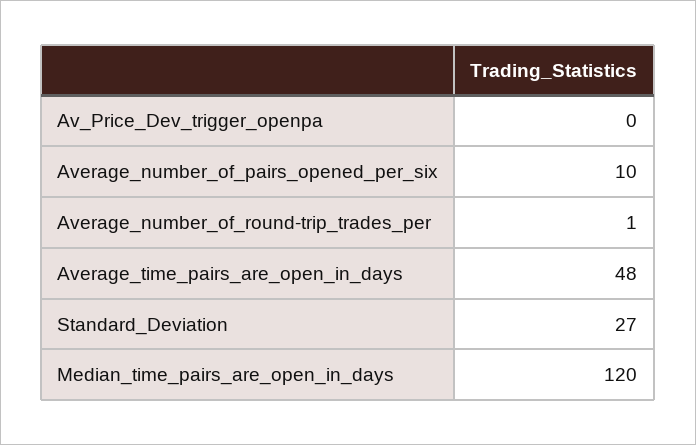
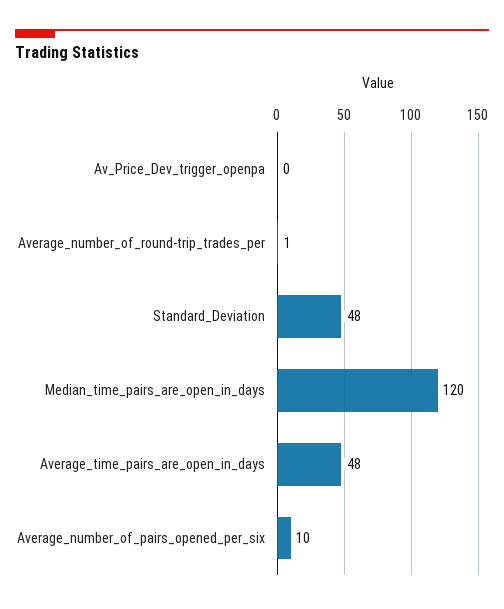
Standard_Deviation: 27 -> 48

